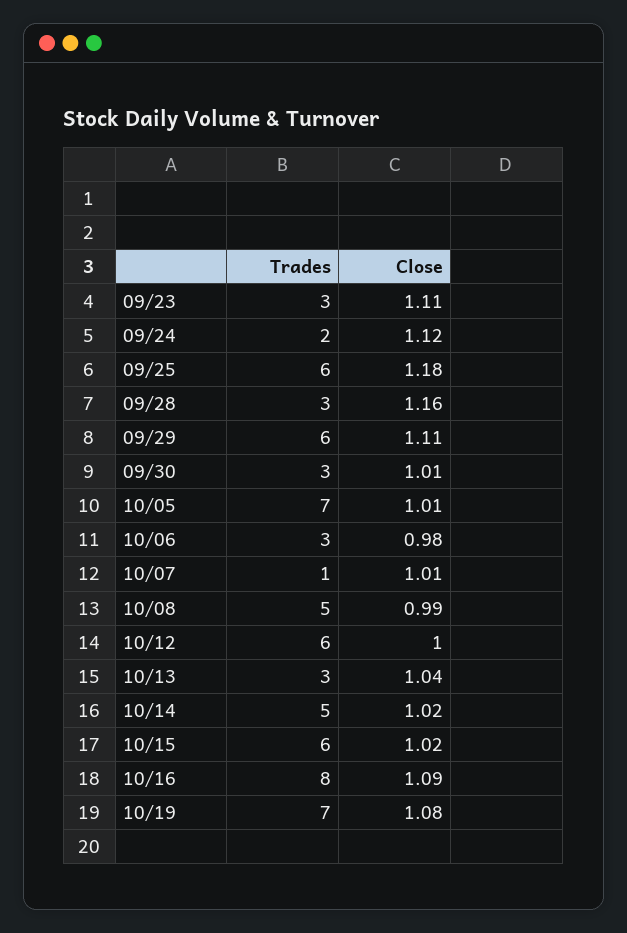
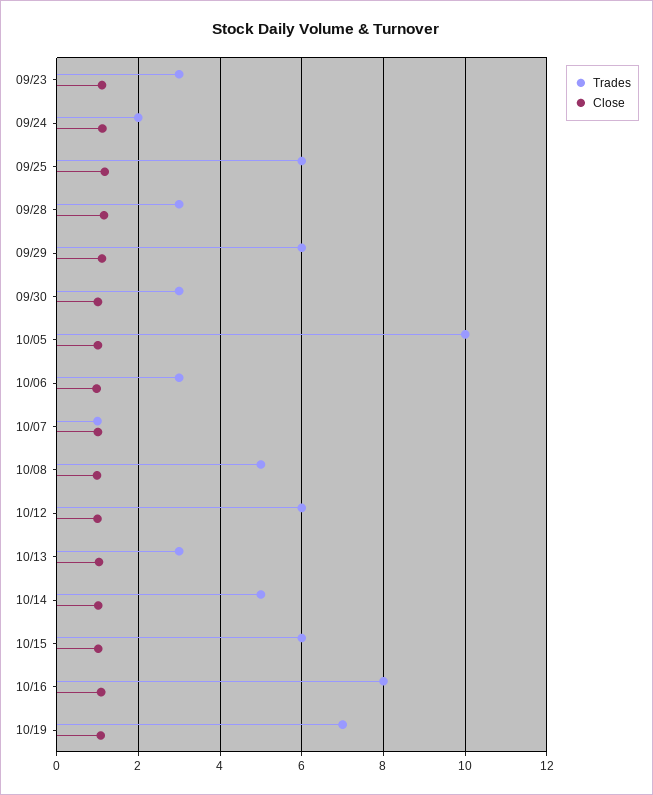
Trades, 10/05: 7 -> 10

